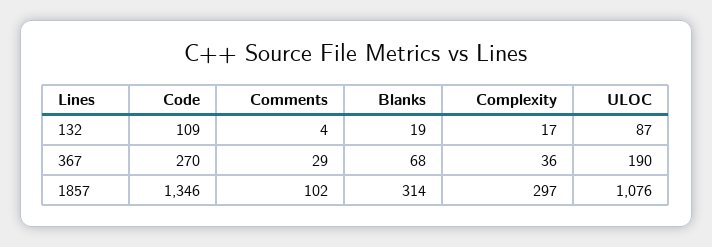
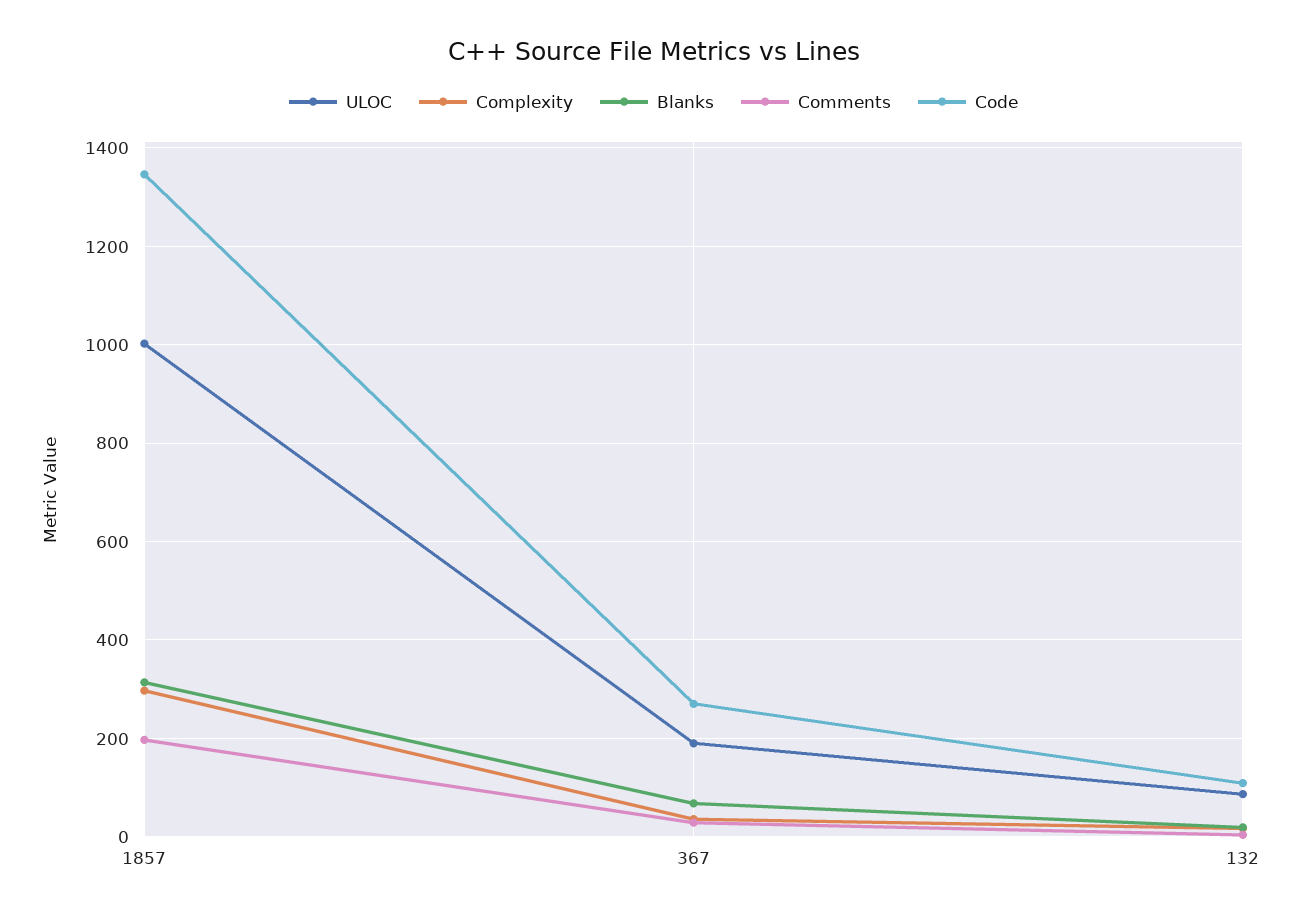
Comments, 1857: 102 -> 200
ULOC, 1857: 1076 -> 1000

